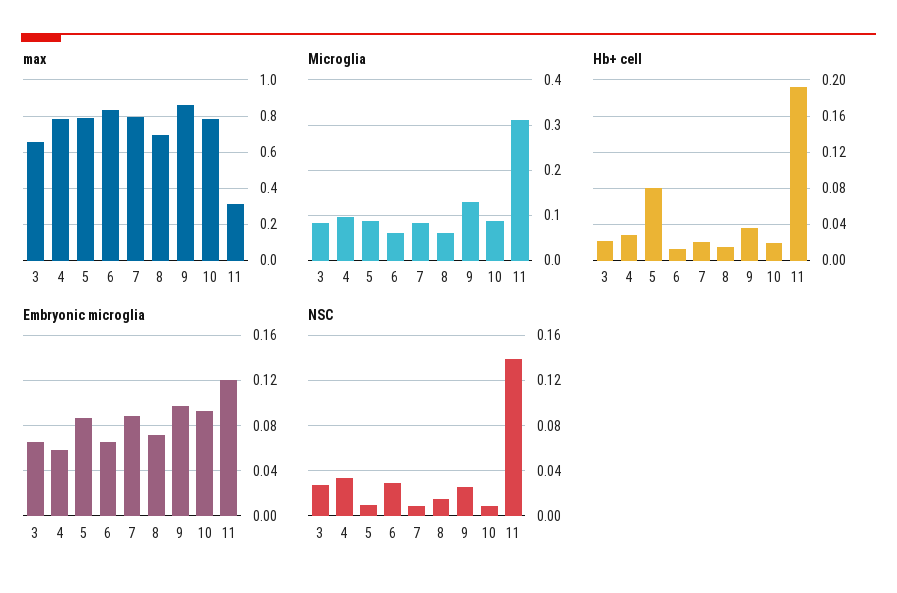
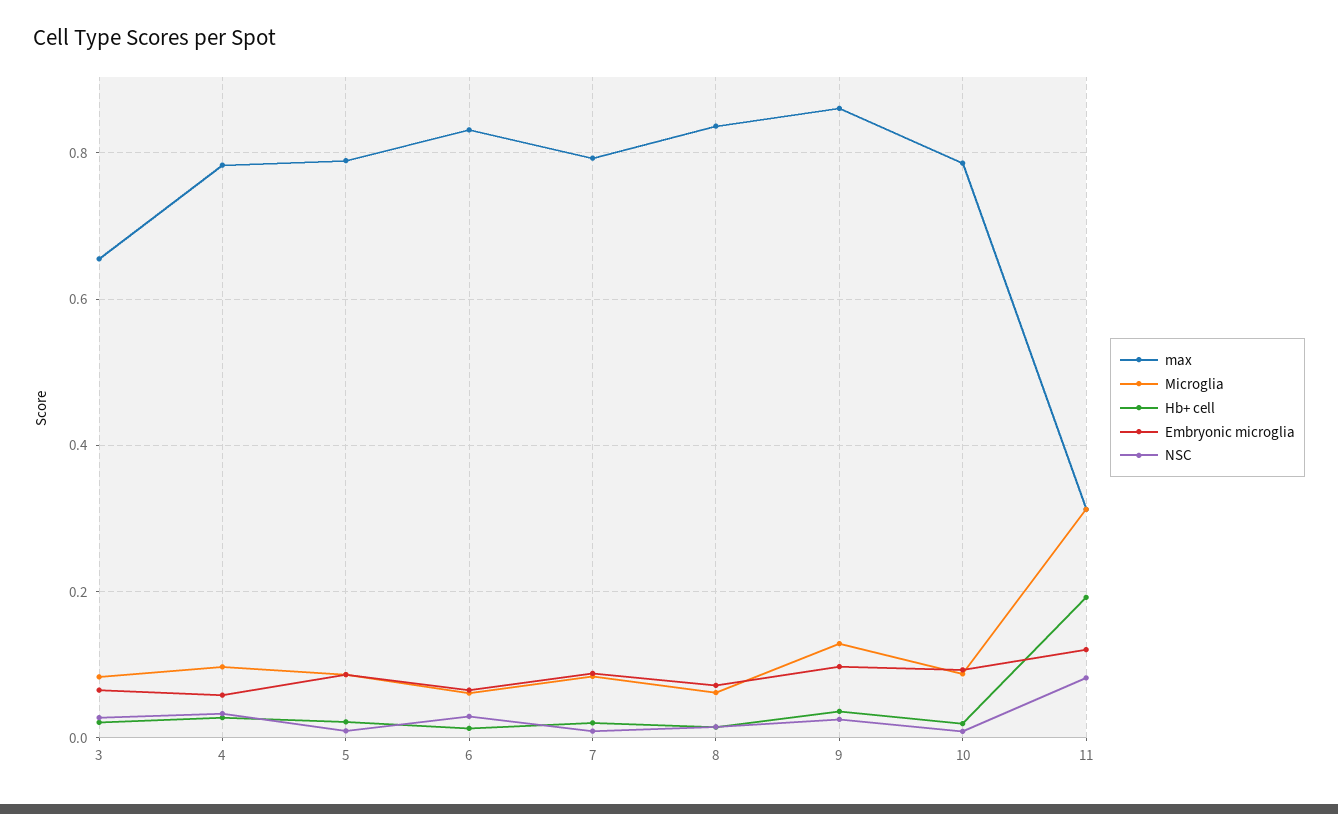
max, 8: 0.7 -> 0.84
Hb+ cell, 5: 0.08 -> 0.02
NSC, 11: 0.14 -> 0.08

